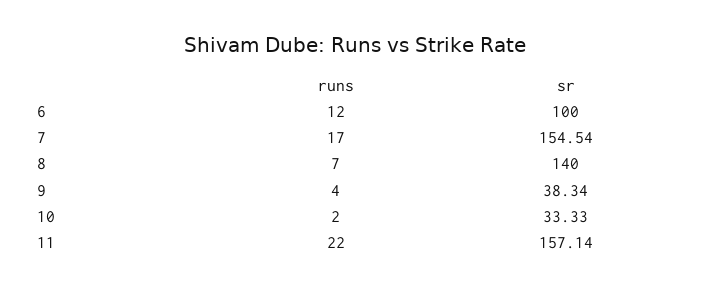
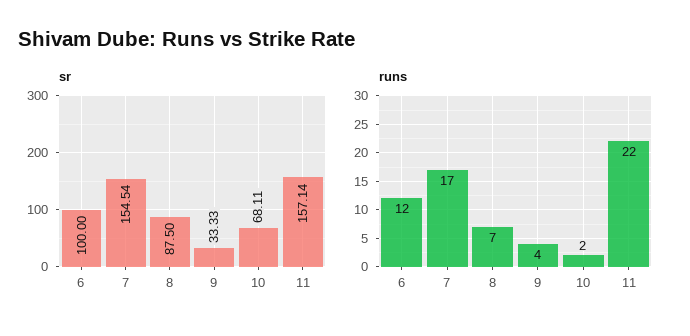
sr, 8: 140 -> 87.5
sr, 9: 38.34 -> 33.33
sr, 10: 33.33 -> 68.11

